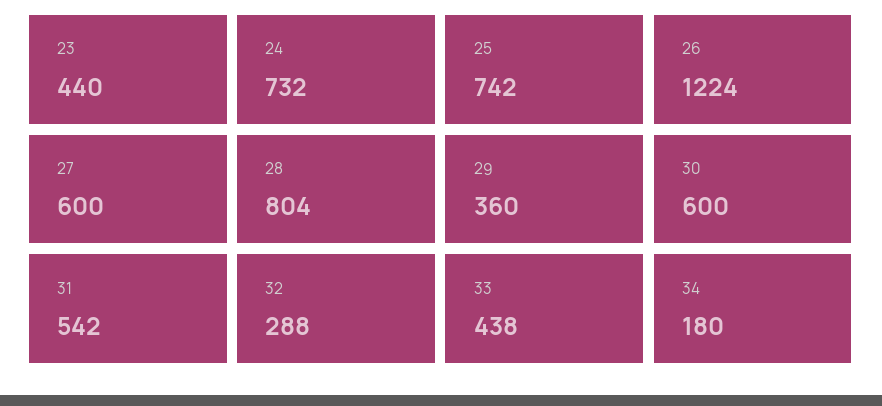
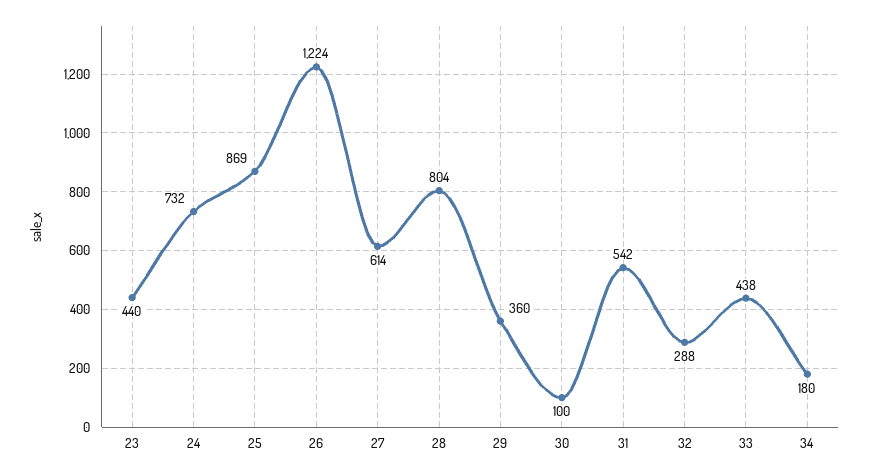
25: 742 -> 869
27: 600 -> 614
30: 600 -> 100

